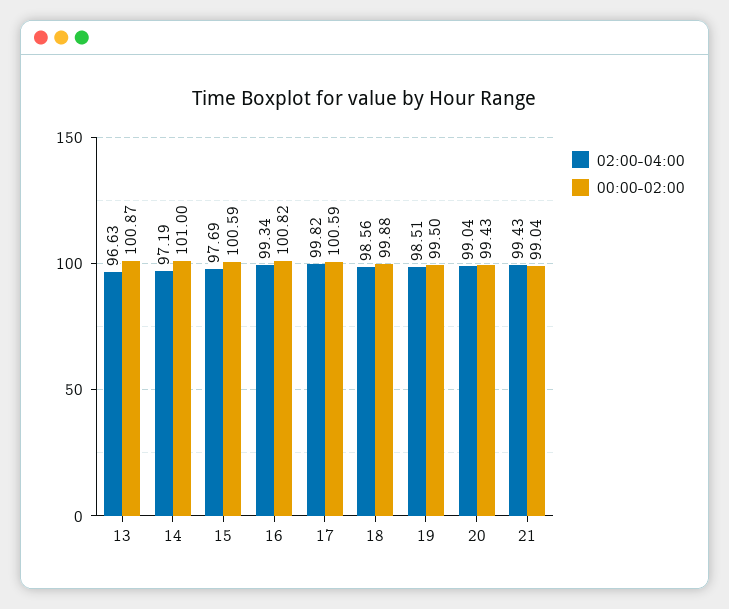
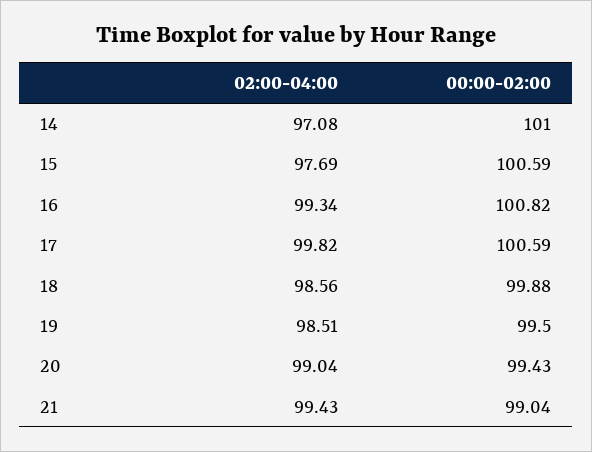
02:00-04:00, 13: 96.63 -> none
00:00-02:00, 13: 100.87 -> none
02:00-04:00, 14: 97.19 -> 97.08

